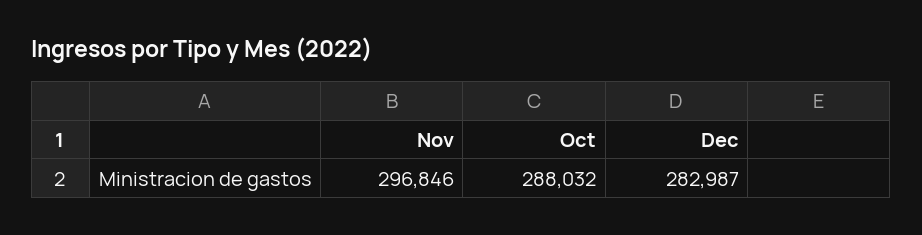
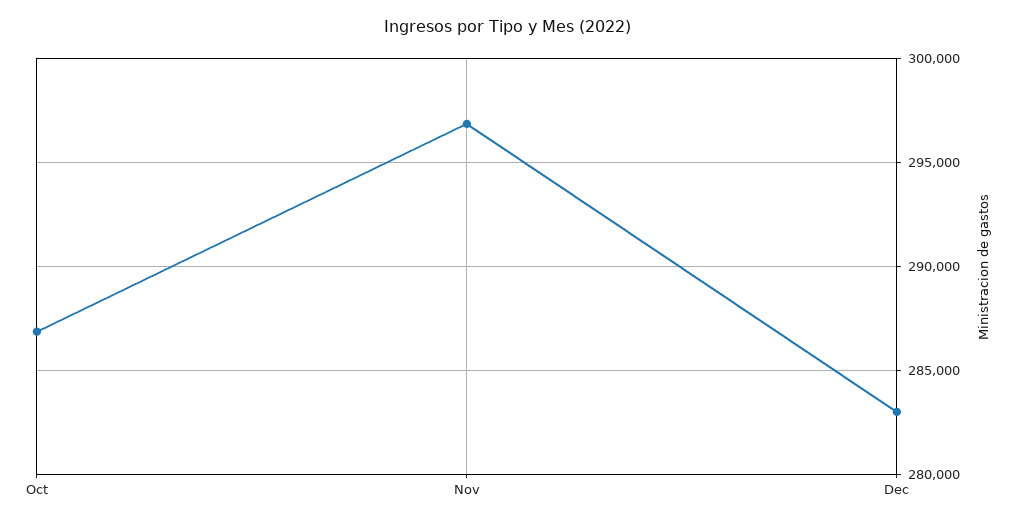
Oct: 288032 -> 287000

